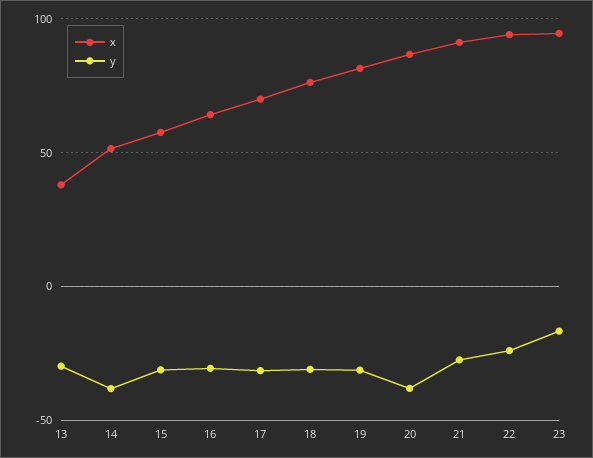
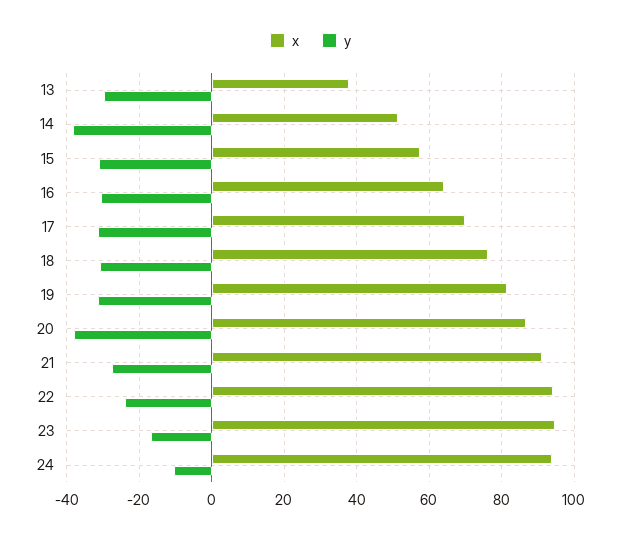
x, 24: none -> 94
y, 24: none -> -10

